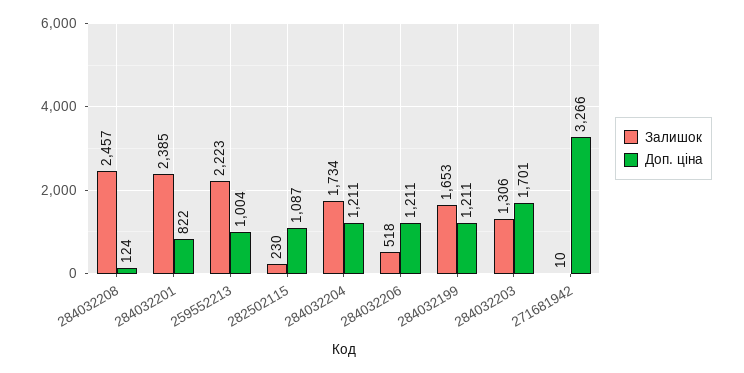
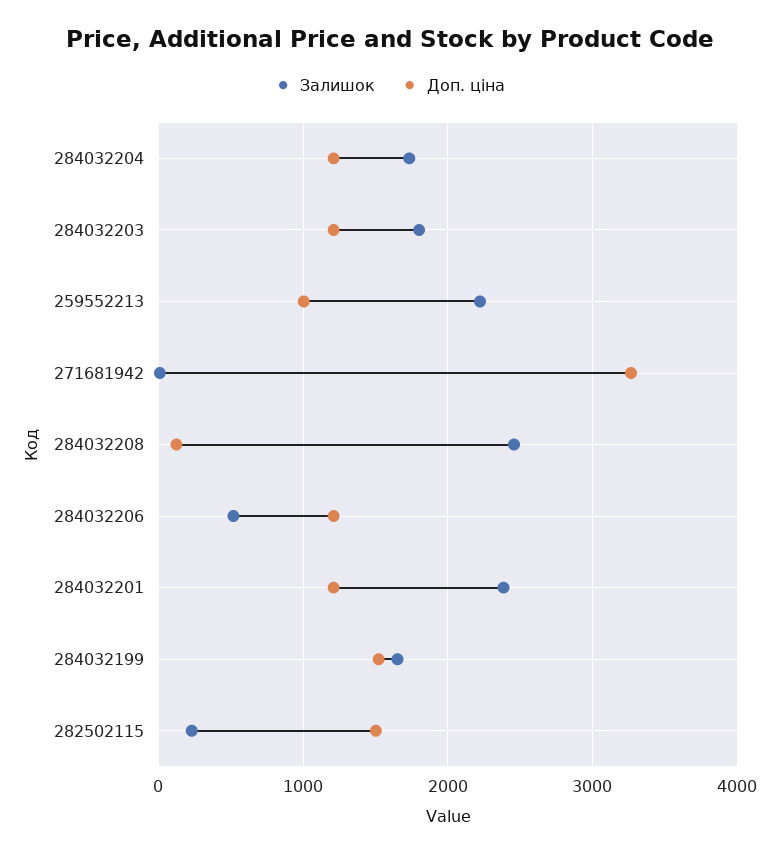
Доп. ціна, 284032201: 822 -> 1200
Доп. ціна, 282502115: 1087 -> 1500
Доп. ціна, 284032199: 1211 -> 1500
Залишок, 284032203: 1306 -> 1800
Доп. ціна, 284032203: 1701 -> 1200

